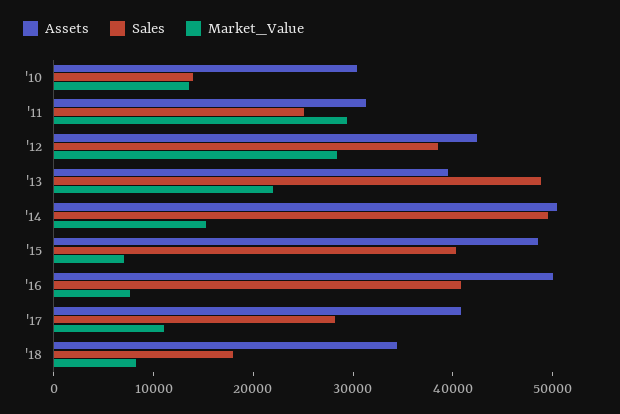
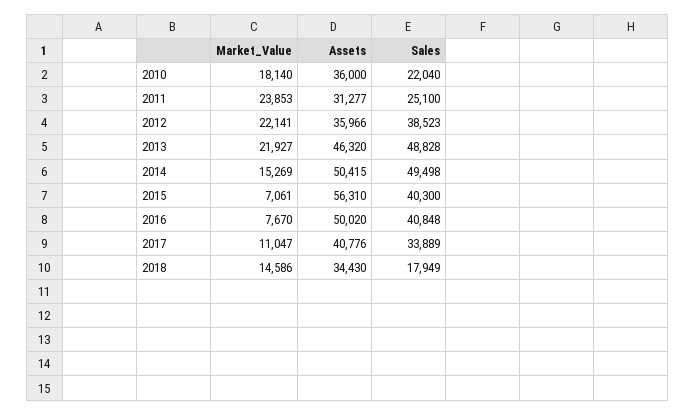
Assets, '10: 30000 -> 36000
Sales, '10: 14000 -> 22040
Market_Value, '10: 14000 -> 18140
Market_Value, '11: 30000 -> 23853
Assets, '12: 42000 -> 35966
Market_Value, '12: 28000 -> 22141
Assets, '13: 40000 -> 46320
Assets, '15: 48000 -> 56310
Sales, '17: 28000 -> 33889
Market_Value, '18: 8000 -> 14586

